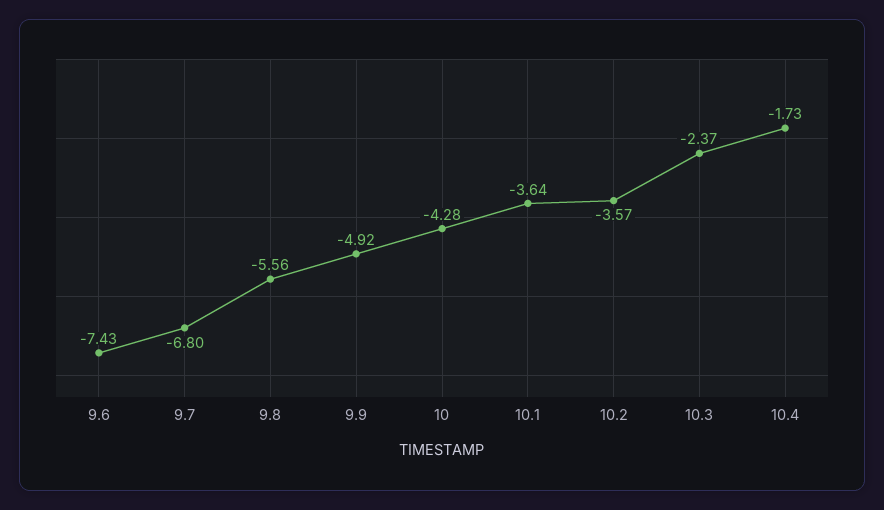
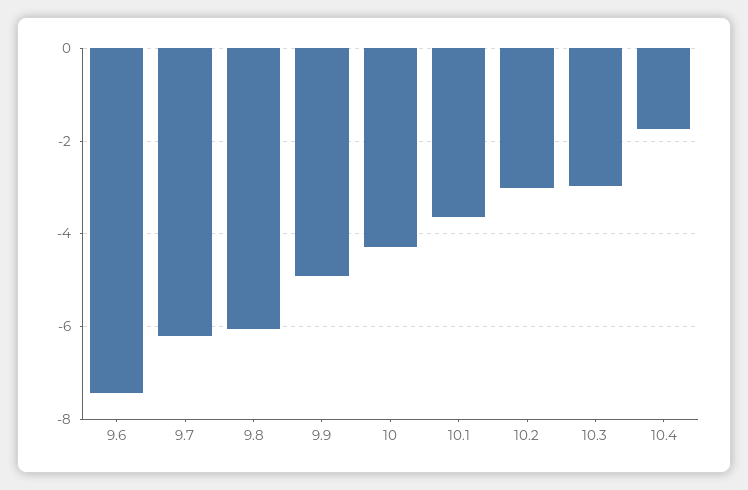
9.7: -6.8 -> -6.2
9.8: -5.56 -> -6
10.2: -3.57 -> -3
10.3: -2.37 -> -3

